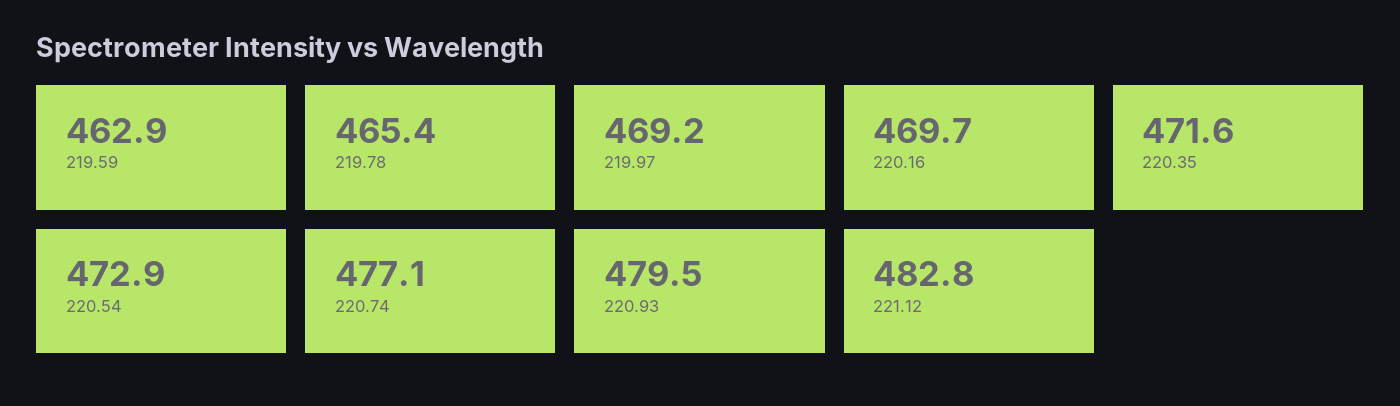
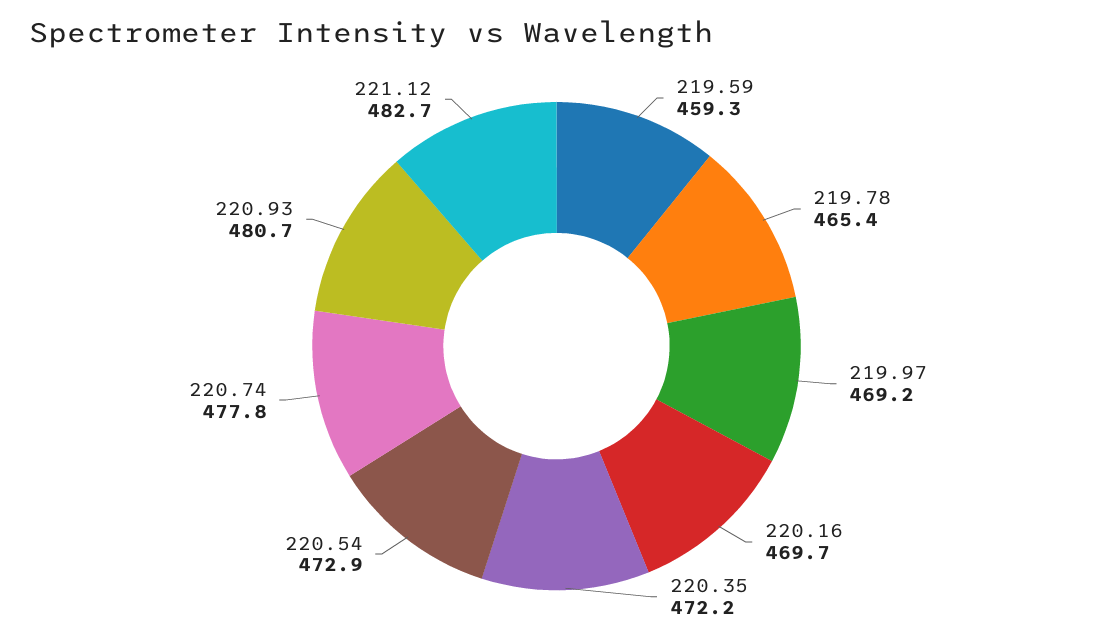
219.59: 462.9 -> 459.3
220.35: 471.6 -> 472.2
220.74: 477.1 -> 477.8
220.93: 479.5 -> 480.7
221.12: 482.8 -> 482.7

